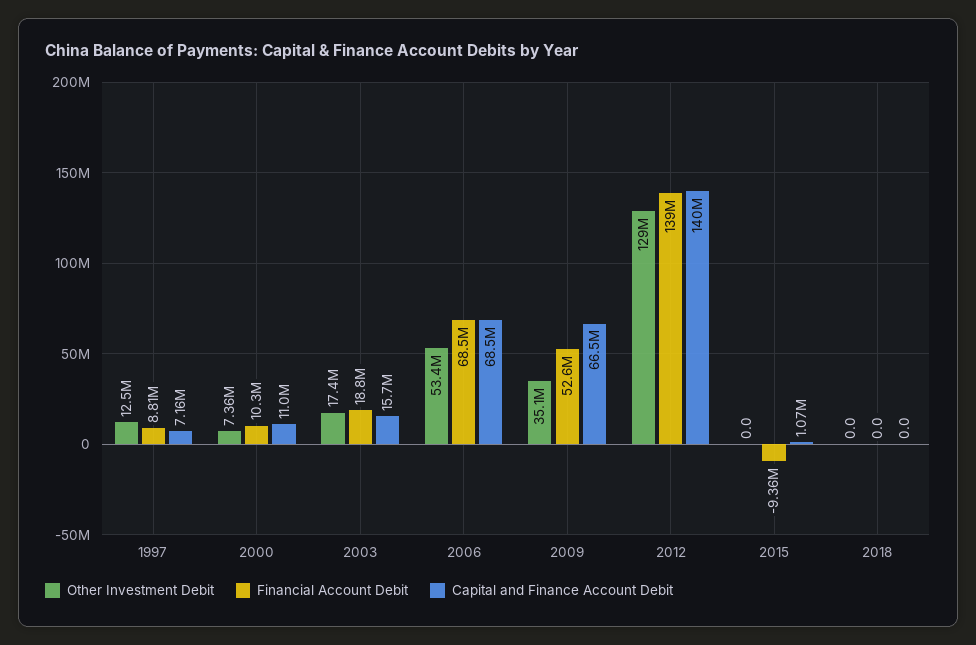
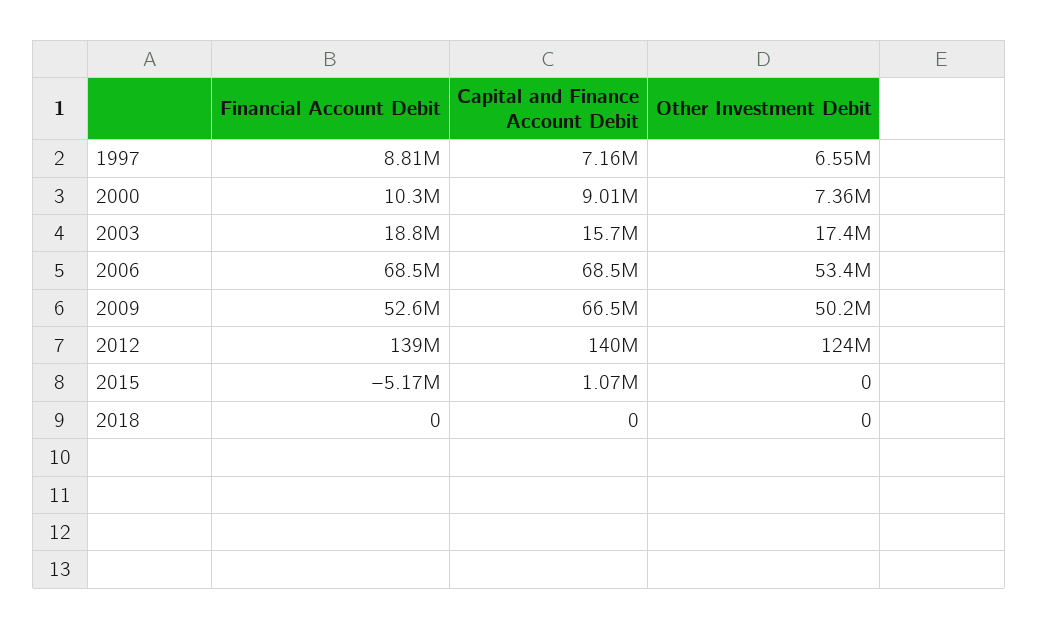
Other Investment Debit, 1997: 12500000 -> 6550000
Capital and Finance Account Debit, 2000: 11000000 -> 9010000
Other Investment Debit, 2009: 35100000 -> 50200000
Other Investment Debit, 2012: 129000000 -> 124000000
Financial Account Debit, 2015: -9360000 -> -5170000

